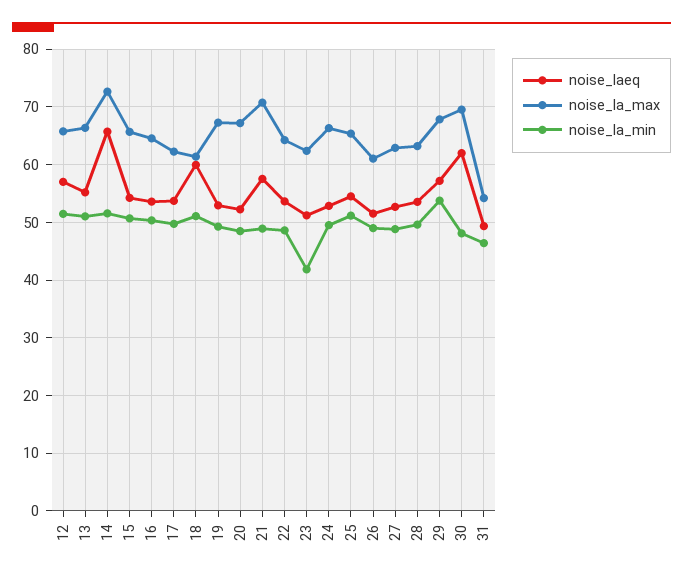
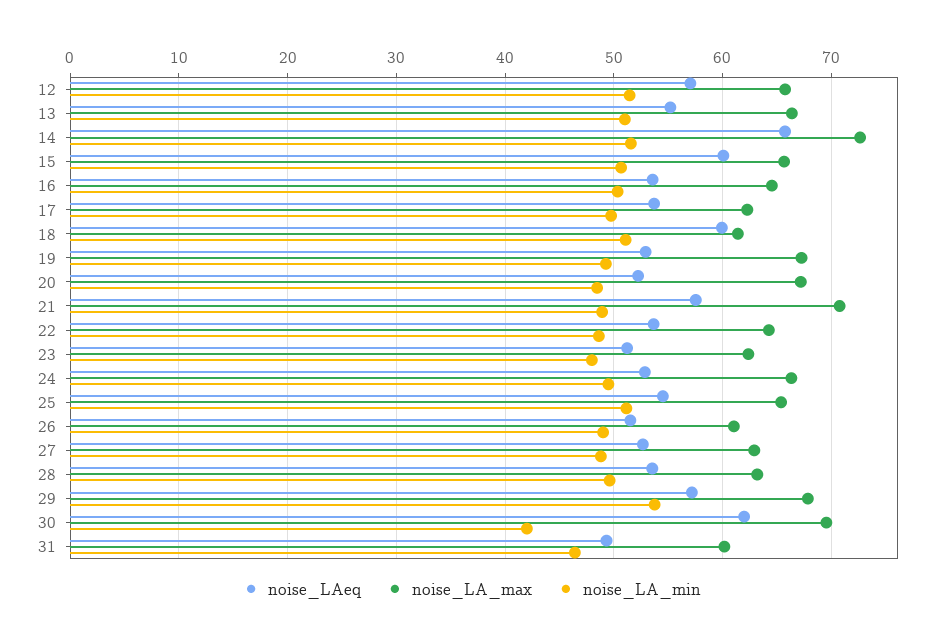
noise_laeq, 15: 54 -> 60
noise_la_min, 23: 42 -> 48
noise_la_min, 30: 48 -> 42
noise_la_max, 31: 54 -> 60

